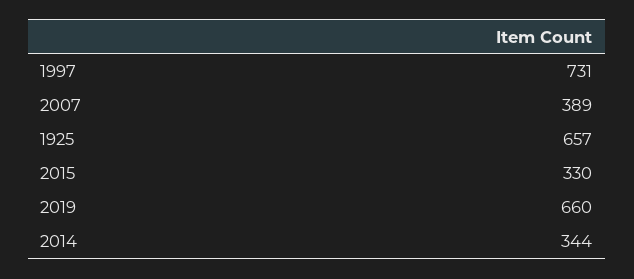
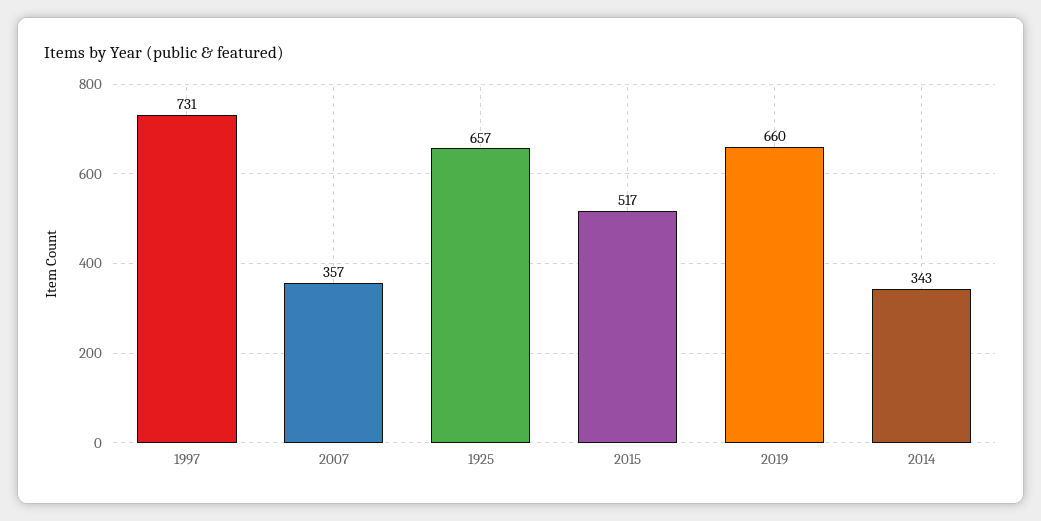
2007: 389 -> 357
2015: 330 -> 517
2014: 344 -> 343

